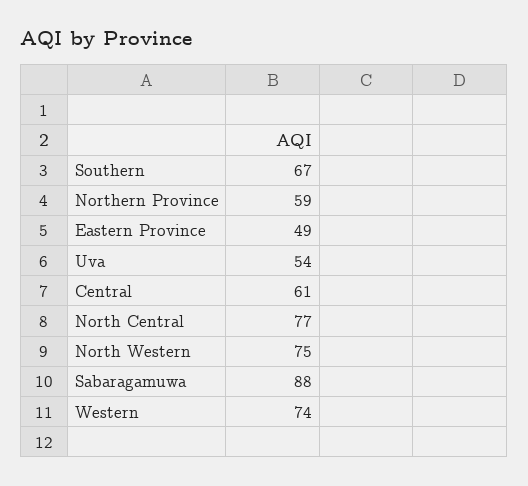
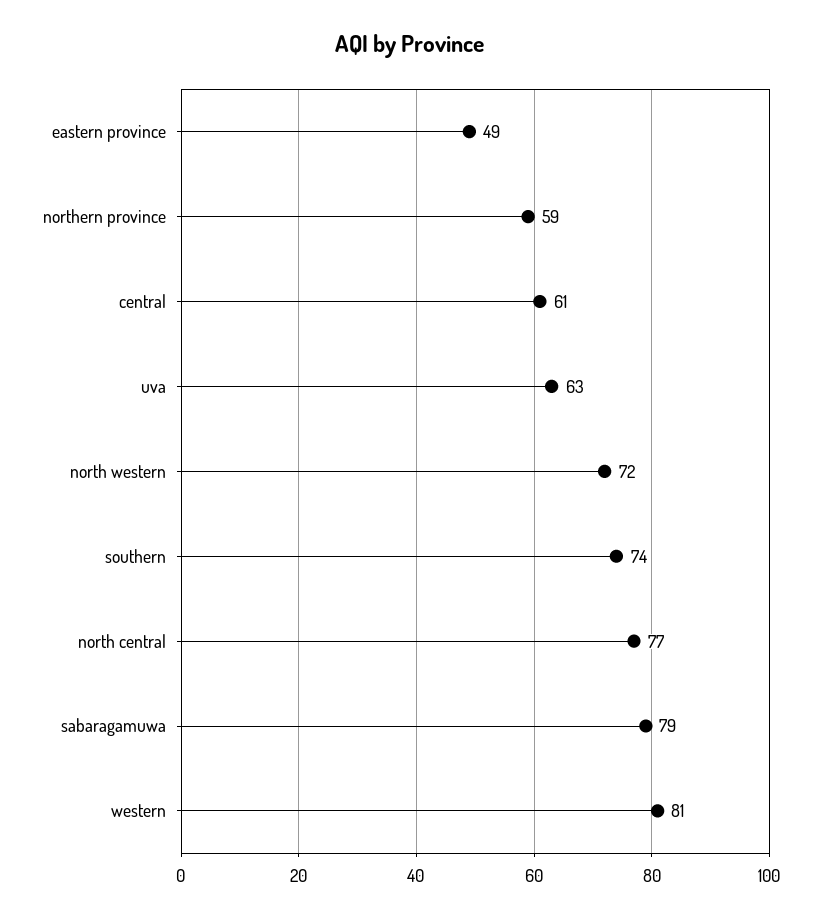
Southern: 67 -> 74
Uva: 54 -> 63
North Western: 75 -> 72
Sabaragamuwa: 88 -> 79
Western: 74 -> 81

